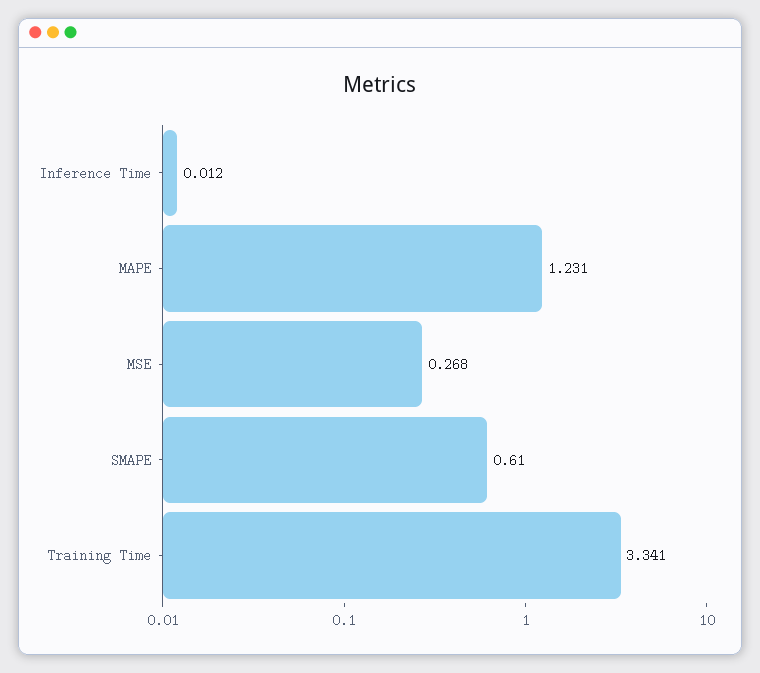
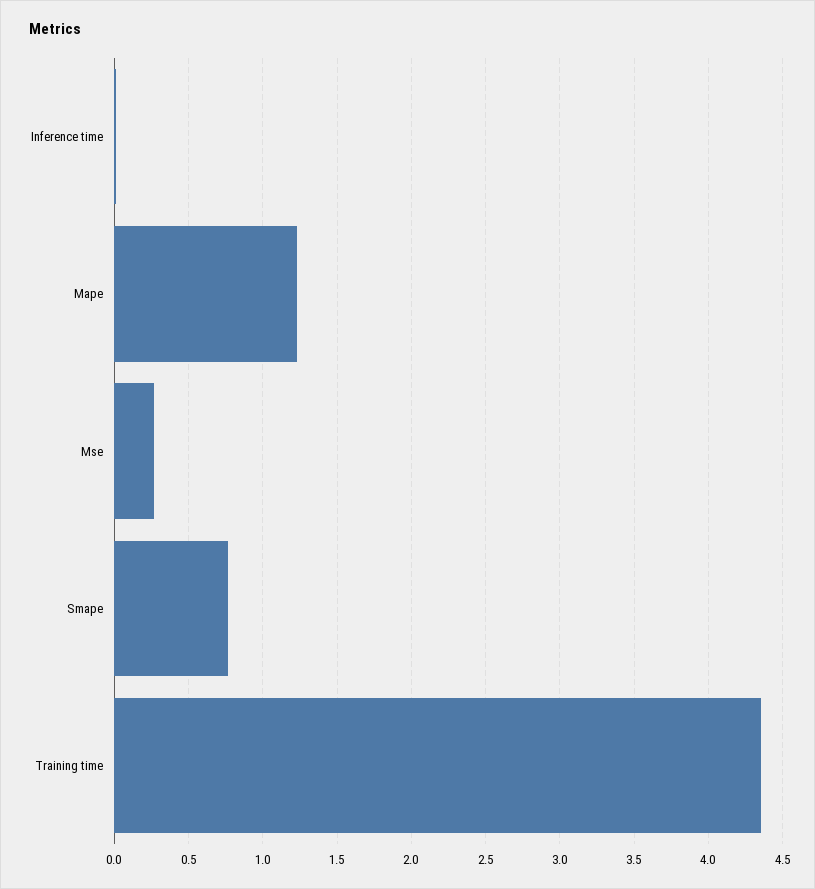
SMAPE: 0.61 -> 0.75
Training Time: 3.341 -> 4.35

